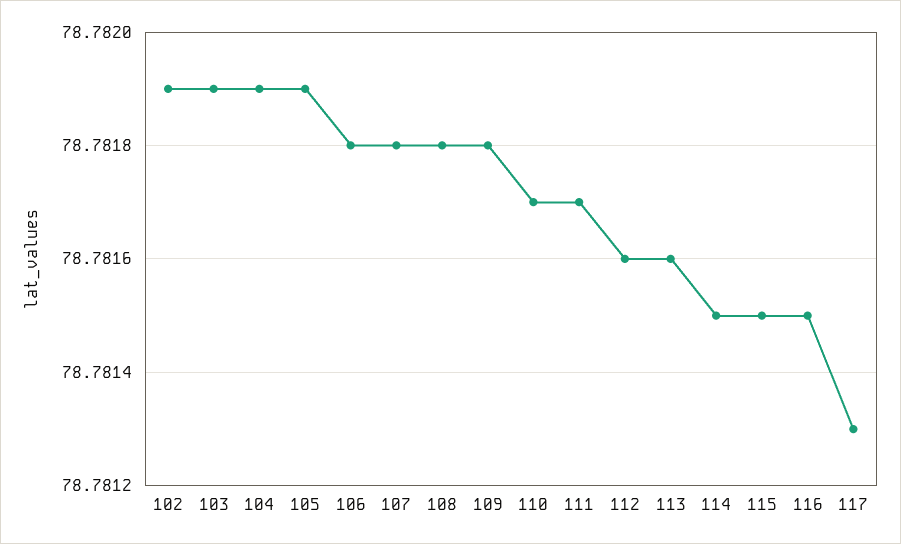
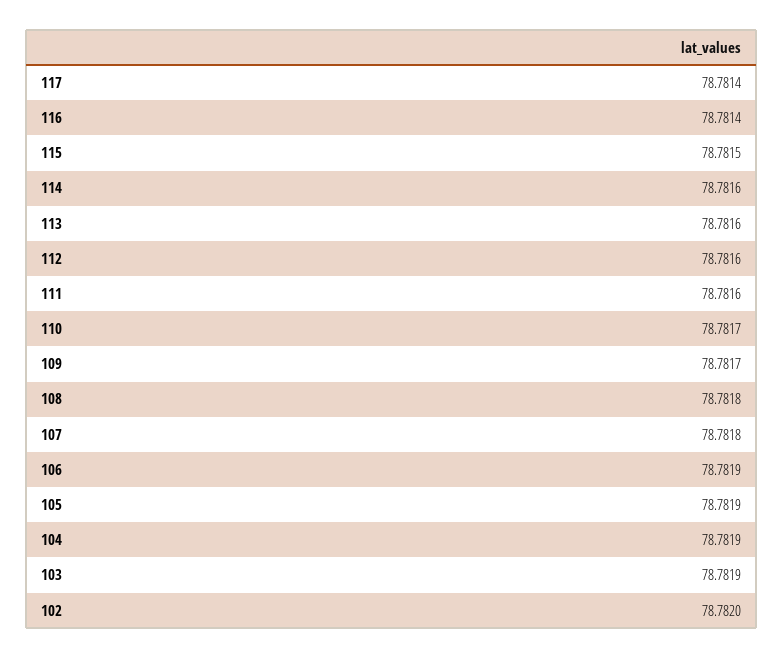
102: 78.7819 -> 78.782
106: 78.7818 -> 78.7819
109: 78.7818 -> 78.7817
111: 78.7817 -> 78.7816
114: 78.7815 -> 78.7816
116: 78.7815 -> 78.7814
117: 78.7813 -> 78.7814

